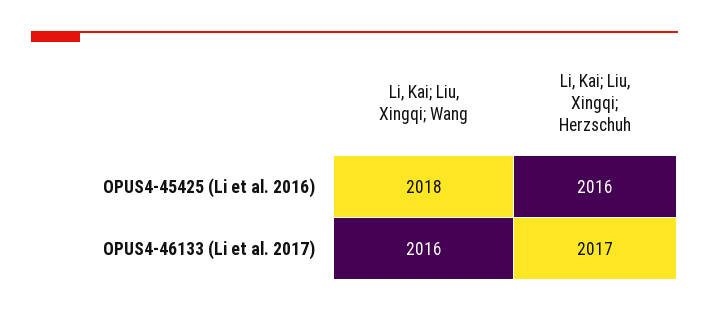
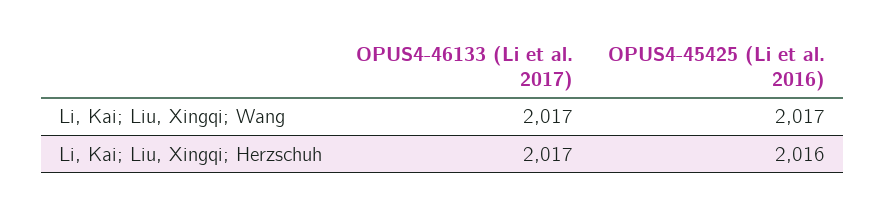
Li, Kai; Liu, Xingqi; Wang, OPUS4-45425 (Li et al. 2016): 2018 -> 2017
Li, Kai; Liu, Xingqi; Wang, OPUS4-46133 (Li et al. 2017): 2016 -> 2017

